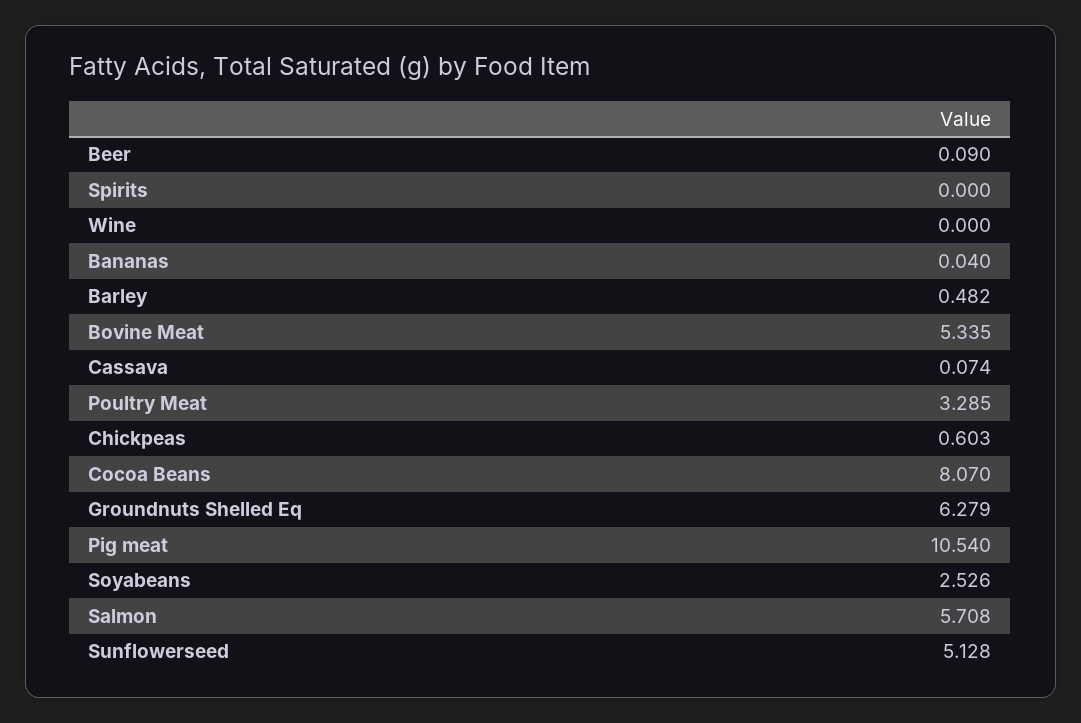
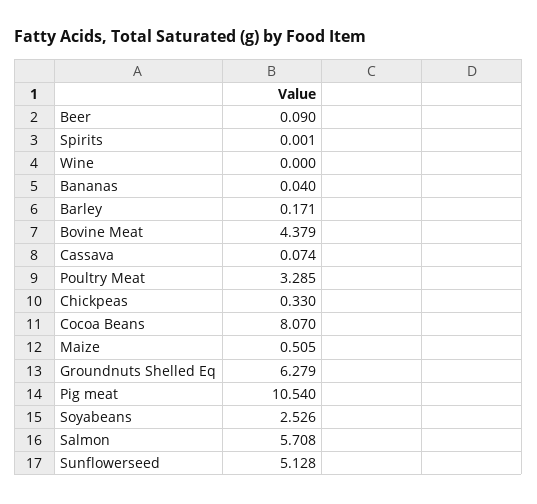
Spirits: 0 -> 0.001
Barley: 0.482 -> 0.171
Bovine Meat: 5.335 -> 4.379
Chickpeas: 0.603 -> 0.33
Maize: none -> 0.505

